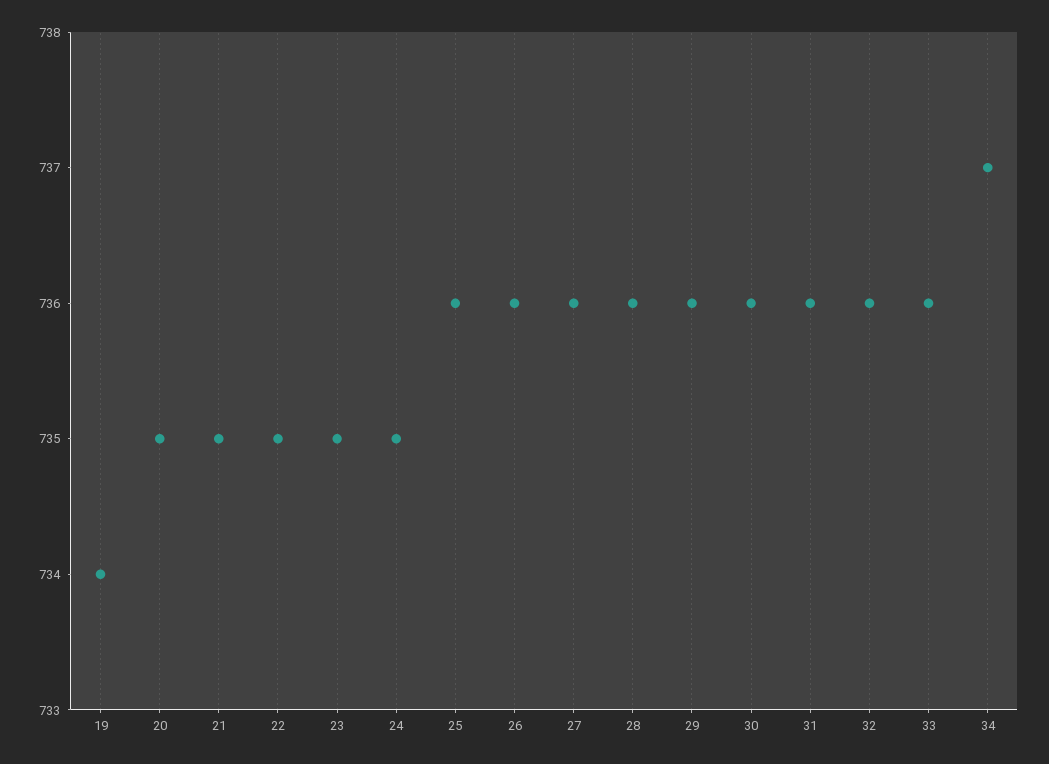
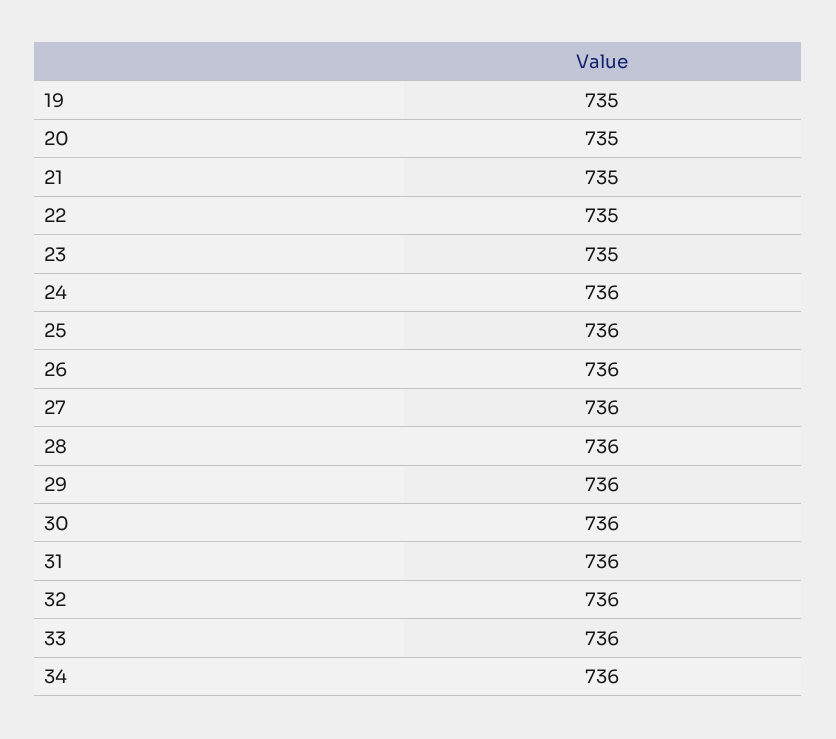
19: 734 -> 735
24: 735 -> 736
34: 737 -> 736

